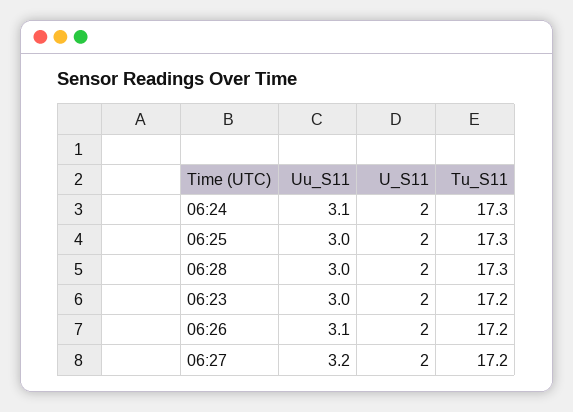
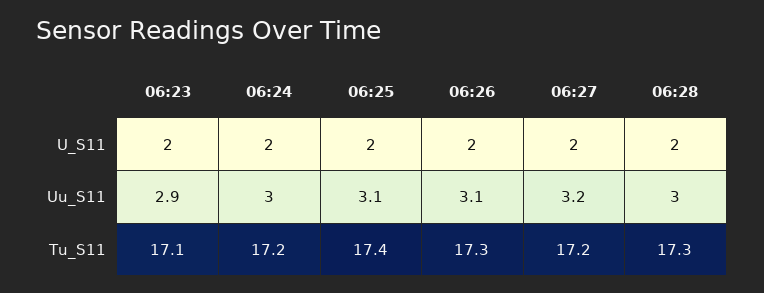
Uu_S11, 06:24: 3.1 -> 3
Tu_S11, 06:24: 17.3 -> 17.2
Uu_S11, 06:25: 3 -> 3.1
Tu_S11, 06:25: 17.3 -> 17.4
Uu_S11, 06:23: 3 -> 2.9
Tu_S11, 06:23: 17.2 -> 17.1
Tu_S11, 06:26: 17.2 -> 17.3

